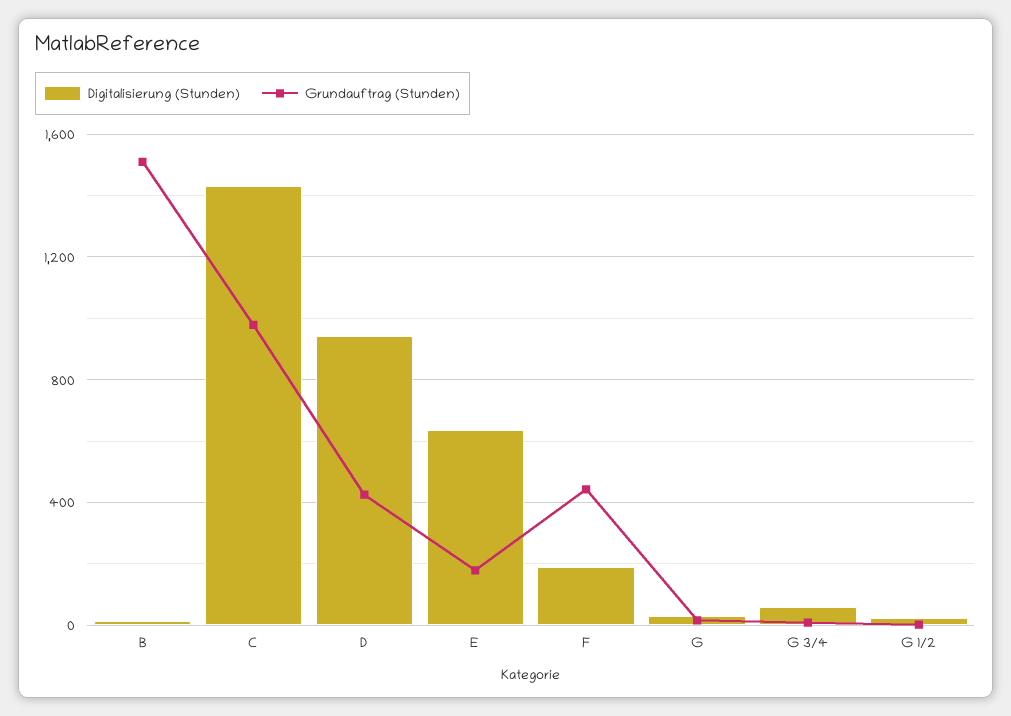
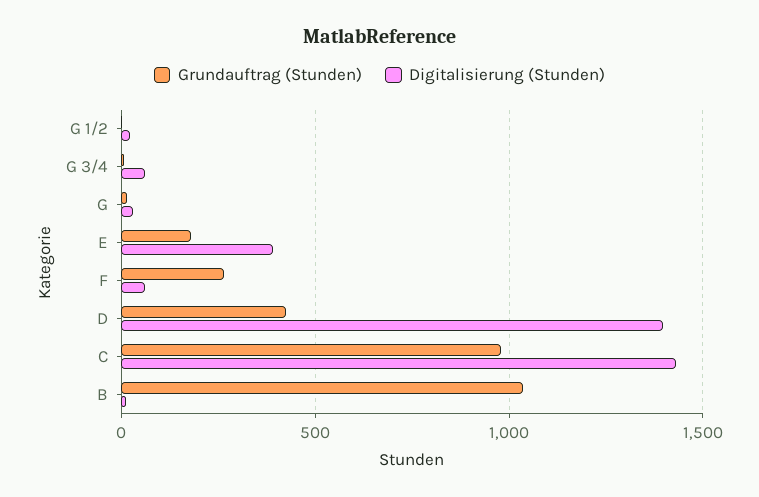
Grundauftrag (Stunden), B: 1500 -> 1050
Digitalisierung (Stunden), D: 950 -> 1400
Digitalisierung (Stunden), E: 650 -> 400
Digitalisierung (Stunden), F: 200 -> 50
Grundauftrag (Stunden), F: 450 -> 250

